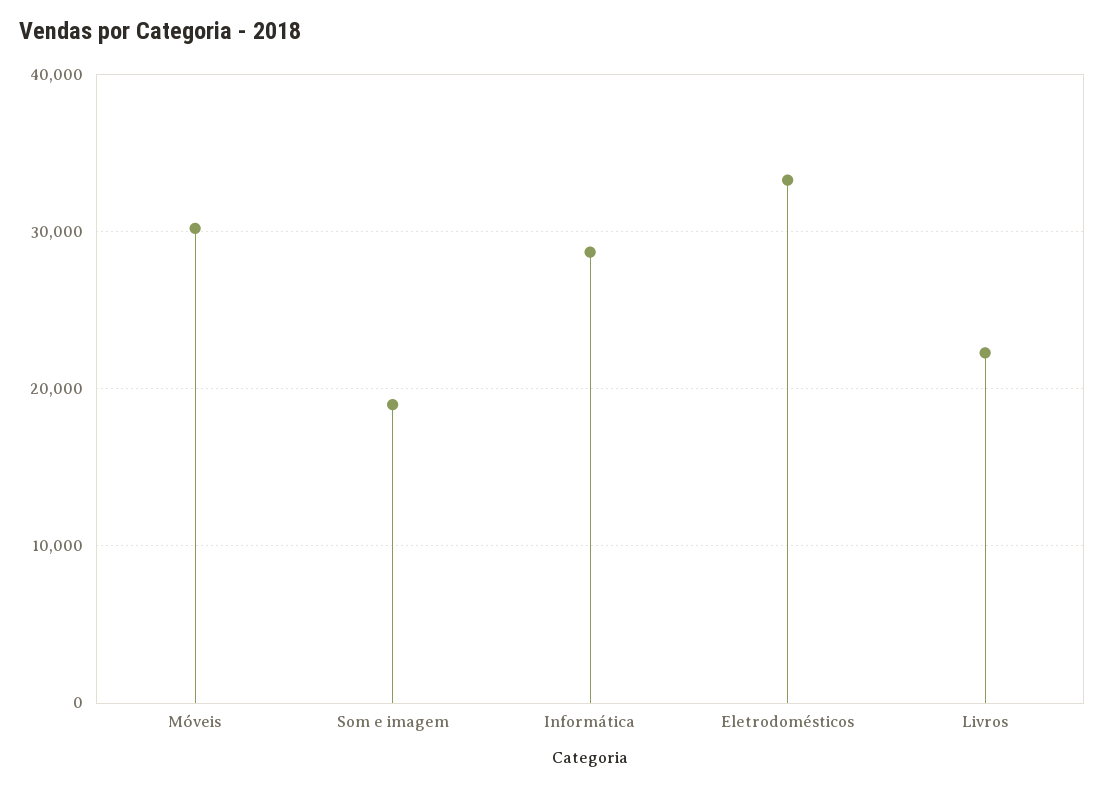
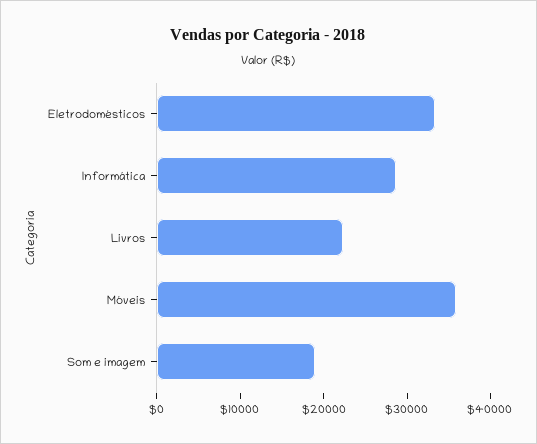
Móveis: 30000 -> 36000

